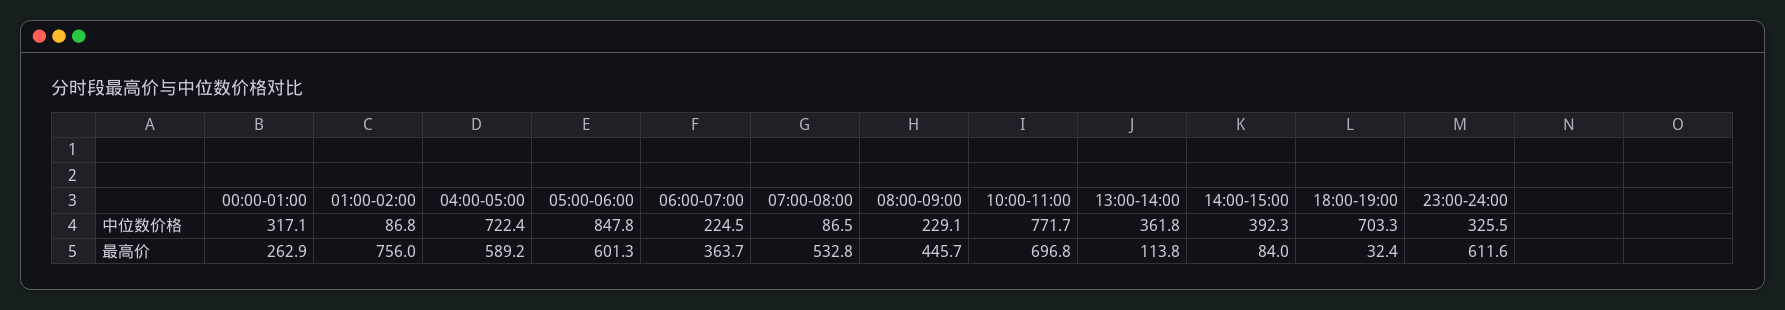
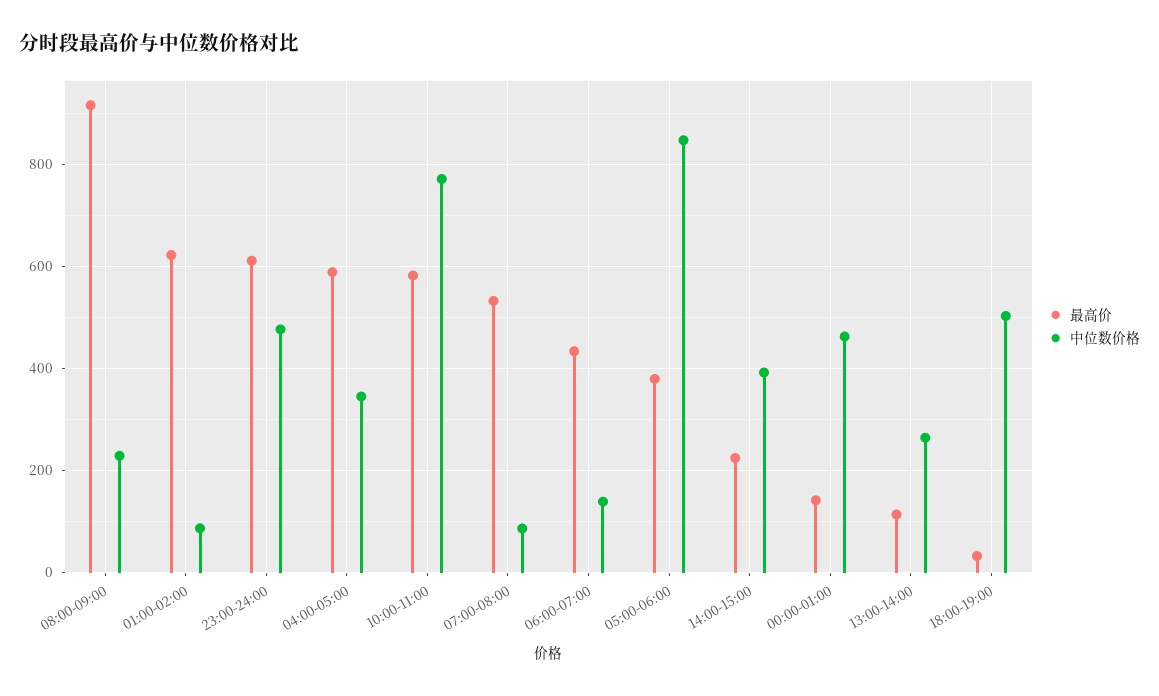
中位数价格, 00:00-01:00: 317.1 -> 460
中位数价格, 04:00-05:00: 722.4 -> 340
中位数价格, 06:00-07:00: 224.5 -> 140
中位数价格, 13:00-14:00: 361.8 -> 260
中位数价格, 18:00-19:00: 703.3 -> 500
中位数价格, 23:00-24:00: 325.5 -> 480
最高价, 00:00-01:00: 262.9 -> 140
最高价, 01:00-02:00: 756 -> 620
最高价, 05:00-06:00: 601.3 -> 380
最高价, 06:00-07:00: 363.7 -> 440
最高价, 08:00-09:00: 445.7 -> 920
最高价, 10:00-11:00: 696.8 -> 580
最高价, 14:00-15:00: 84 -> 220

